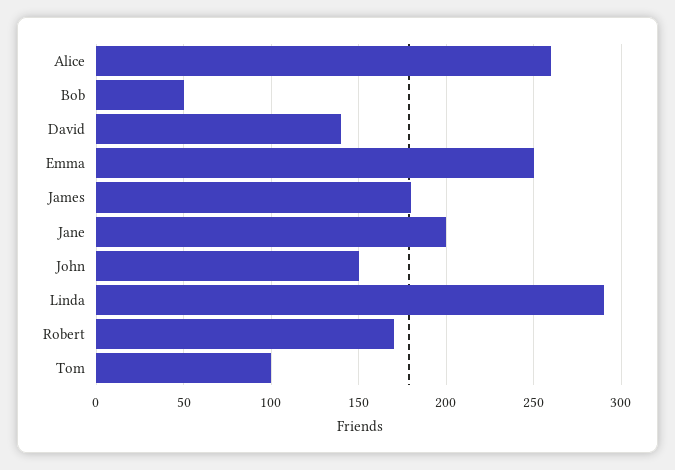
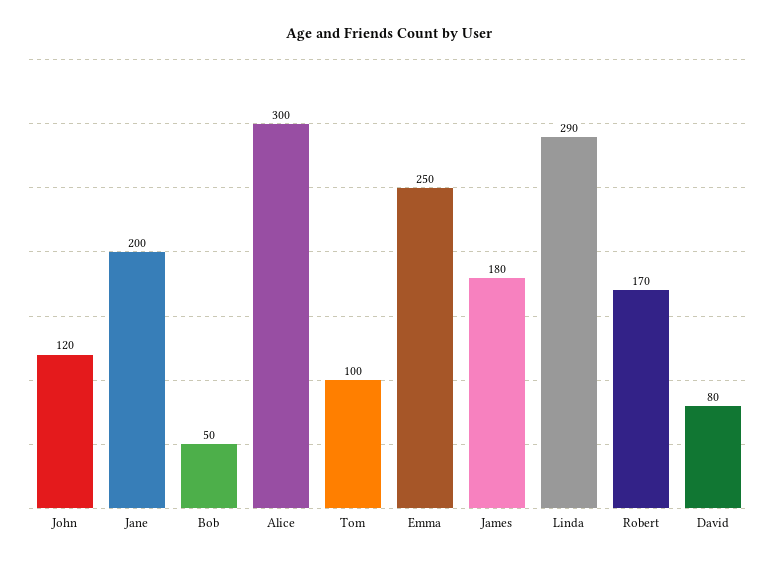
Alice: 260 -> 300
David: 140 -> 80
John: 150 -> 120

